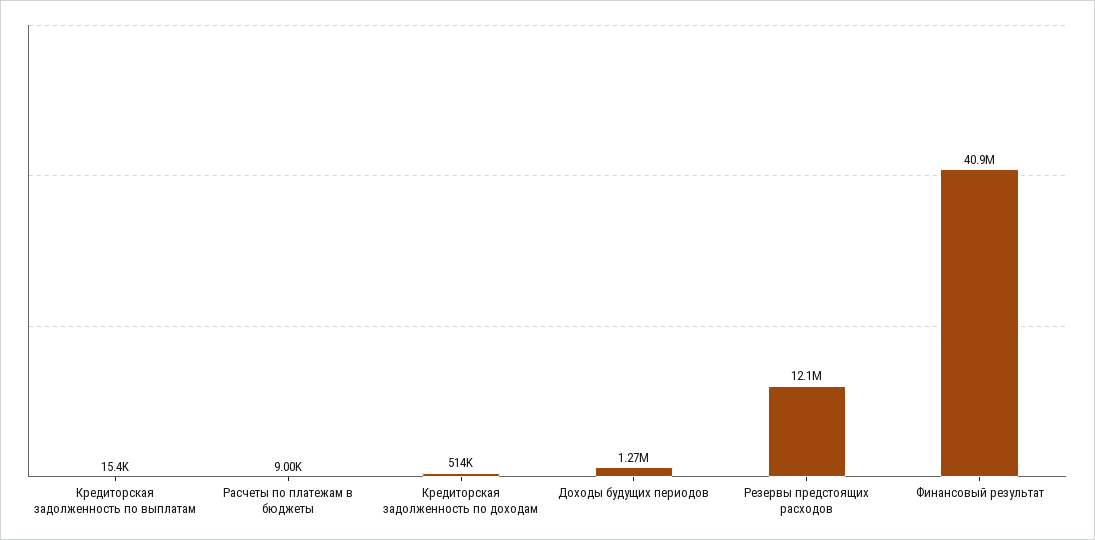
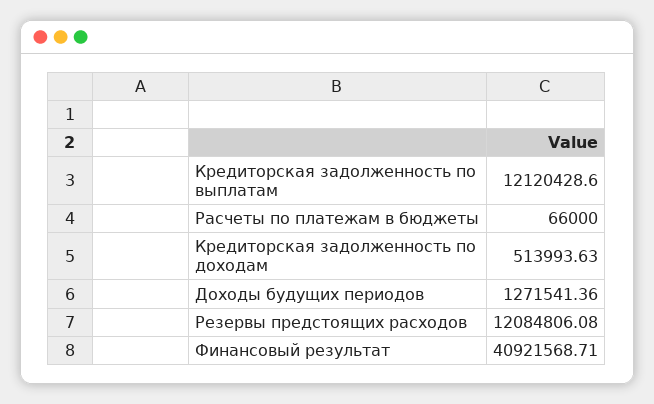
Кредиторская задолженность по выплатам: 15400 -> 12120428.6
Расчеты по платежам в бюджеты: 9000 -> 66000

